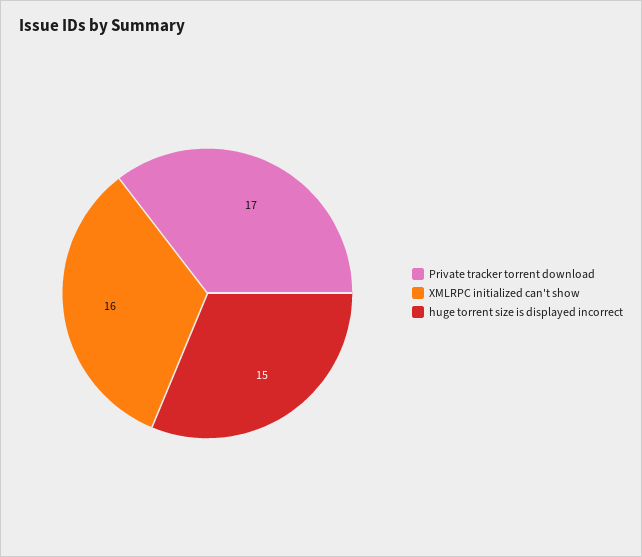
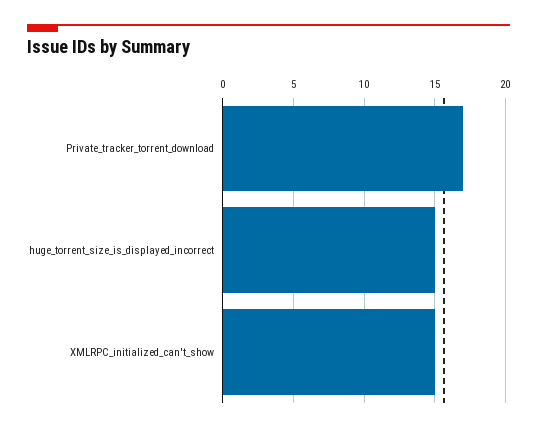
XMLRPC initialized can't show: 16 -> 15

